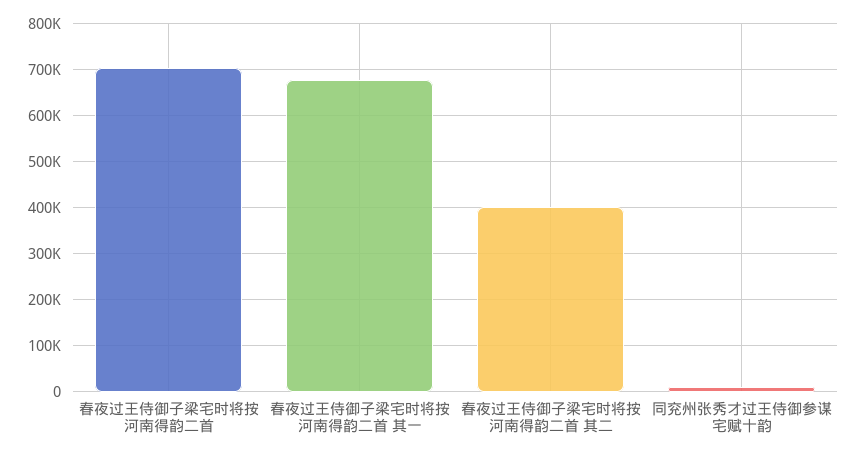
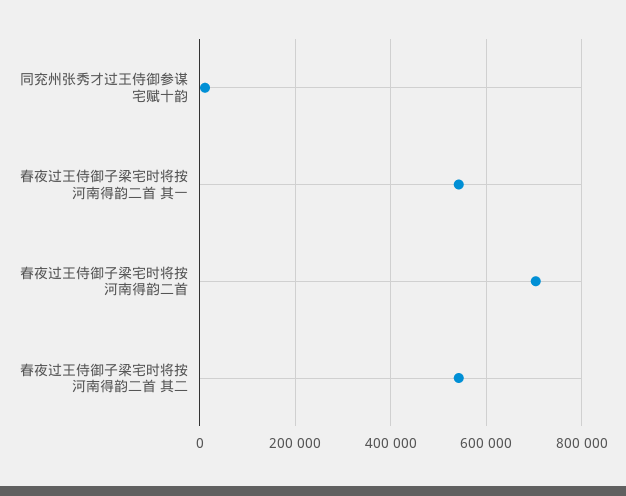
春夜过王侍御子梁宅时将按河南得韵二首 其一: 680000 -> 540000
春夜过王侍御子梁宅时将按河南得韵二首 其二: 400000 -> 540000

